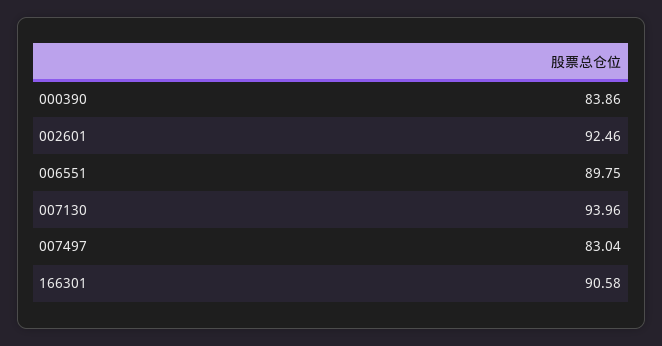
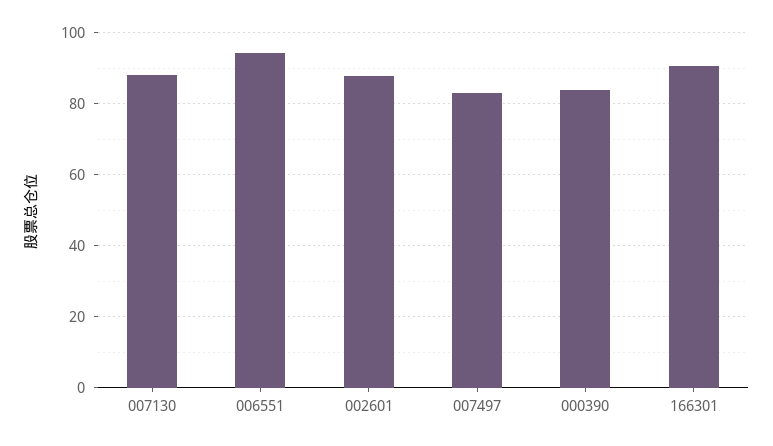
002601: 92.46 -> 88
006551: 89.75 -> 94
007130: 93.96 -> 88

